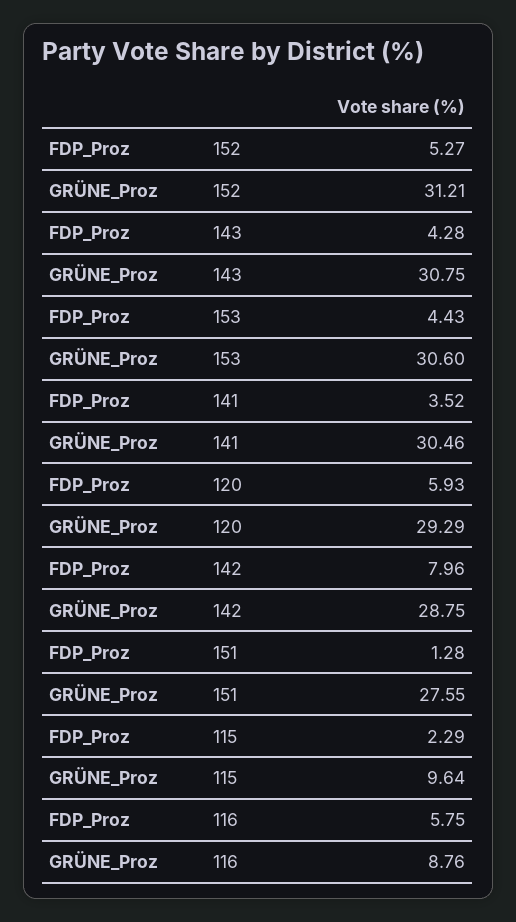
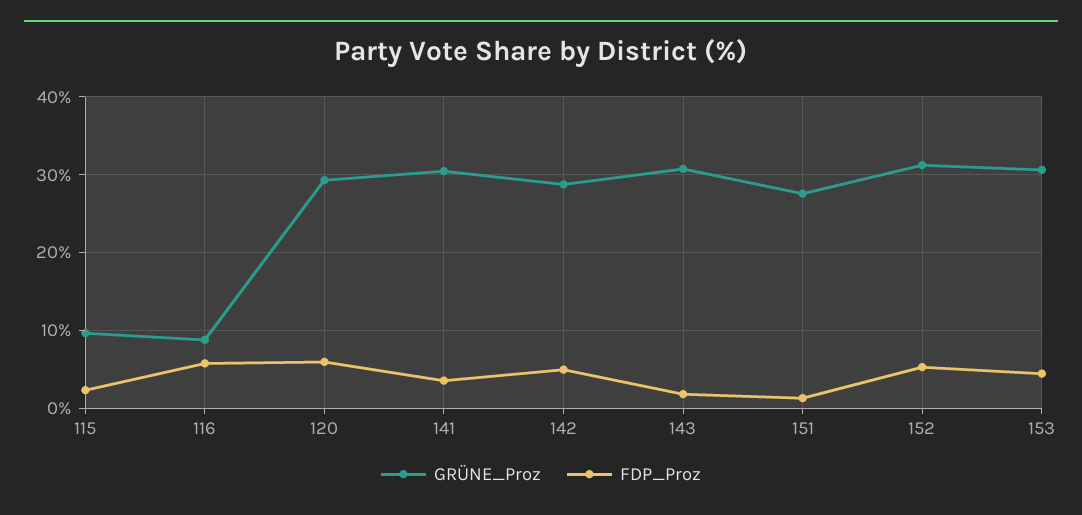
FDP_Proz, 143: 4.28 -> 2
FDP_Proz, 142: 7.96 -> 5

